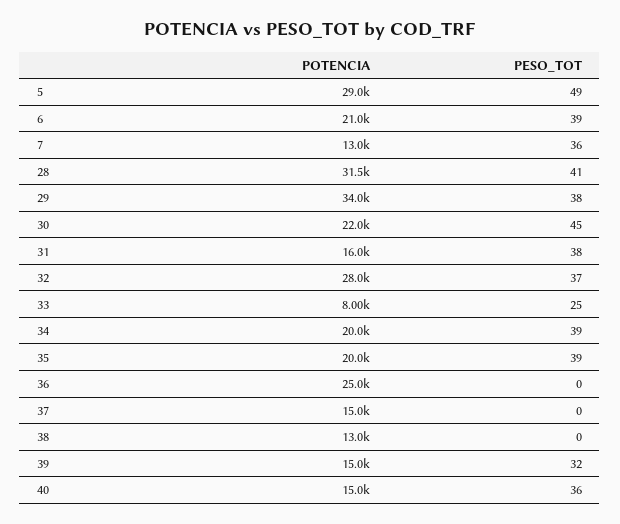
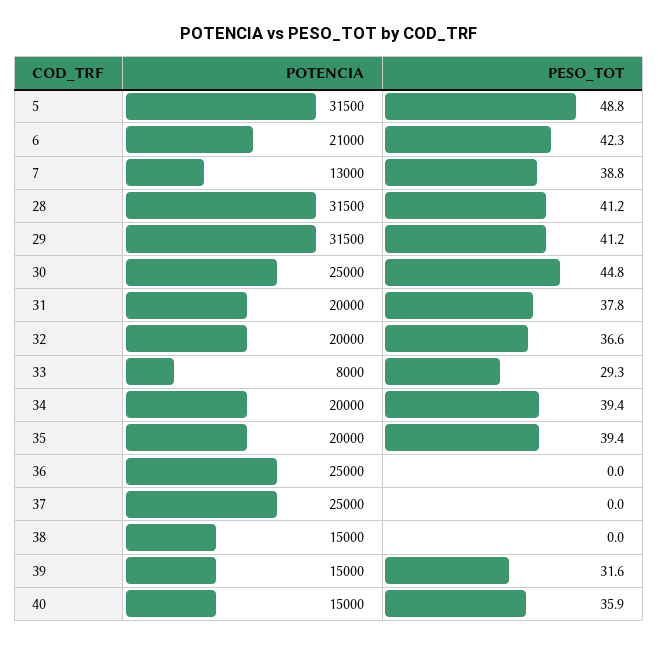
POTENCIA, 5: 29000 -> 31500
PESO_TOT, 6: 39 -> 42.3
PESO_TOT, 7: 36 -> 38.8
POTENCIA, 29: 34000 -> 31500
PESO_TOT, 29: 38 -> 41.2
POTENCIA, 30: 22000 -> 25000
POTENCIA, 31: 16000 -> 20000
POTENCIA, 32: 28000 -> 20000
PESO_TOT, 33: 25 -> 29.3
POTENCIA, 37: 15000 -> 25000
POTENCIA, 38: 13000 -> 15000

